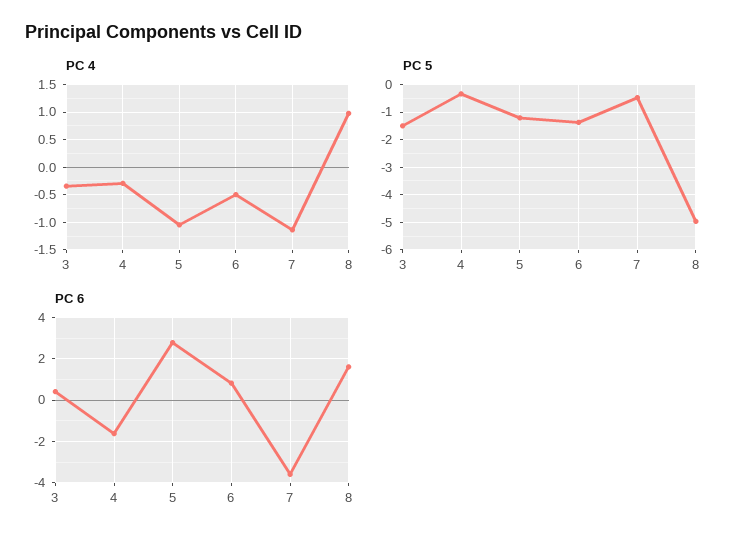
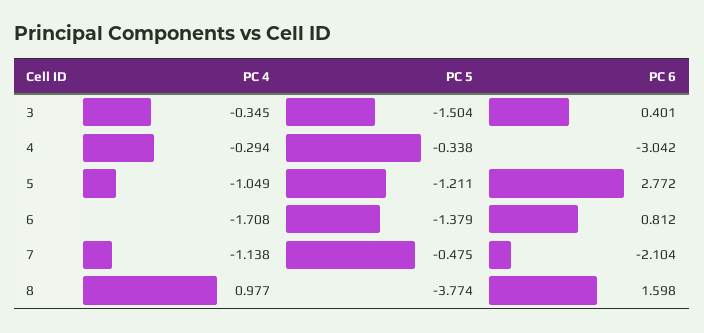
PC 4, 6: -0.5 -> -1.708
PC 5, 8: -5 -> -3.774
PC 6, 4: -1.5 -> -3.042
PC 6, 7: -3.5 -> -2.104

